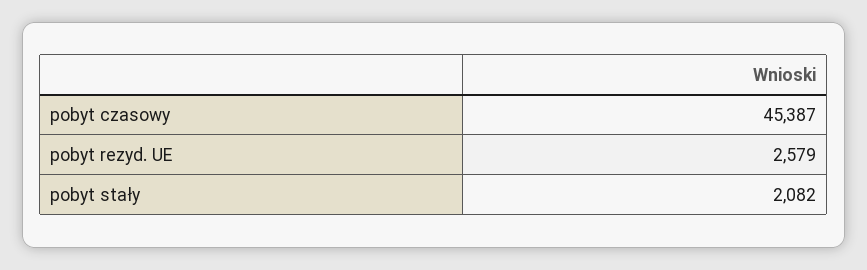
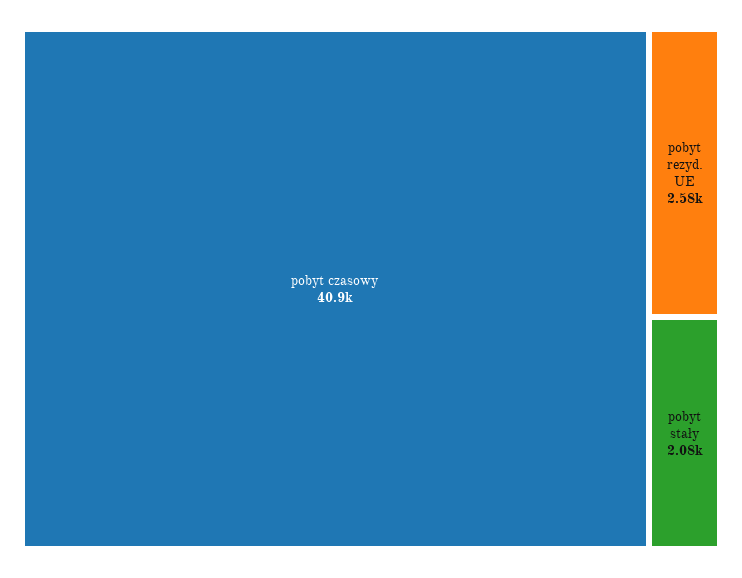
pobyt czasowy: 45387 -> 40900

